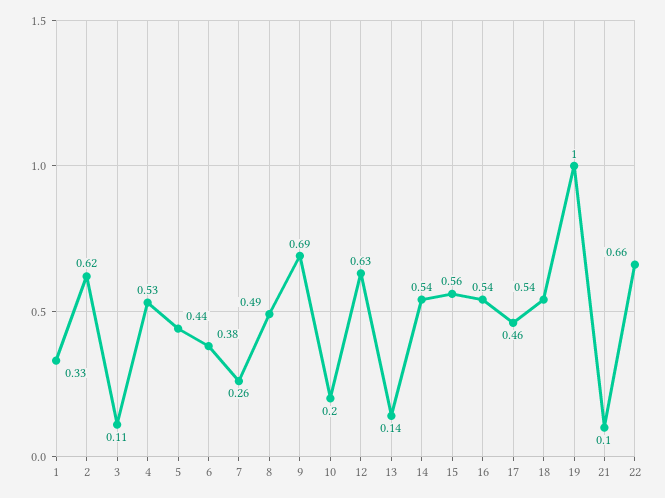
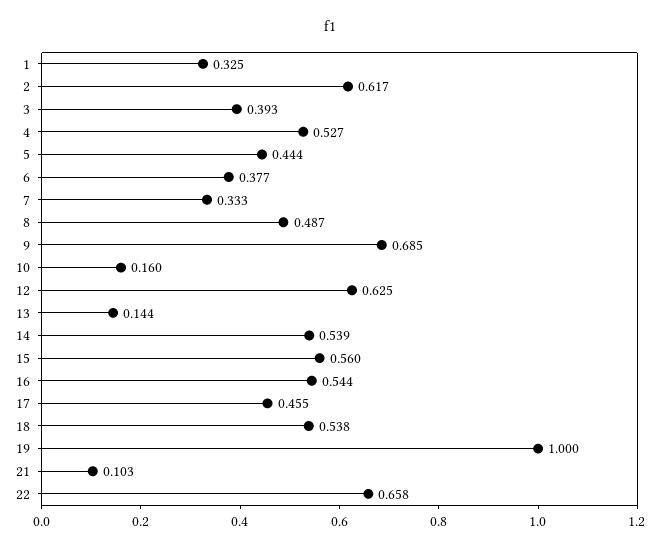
3: 0.11 -> 0.393
7: 0.26 -> 0.333
10: 0.2 -> 0.16

